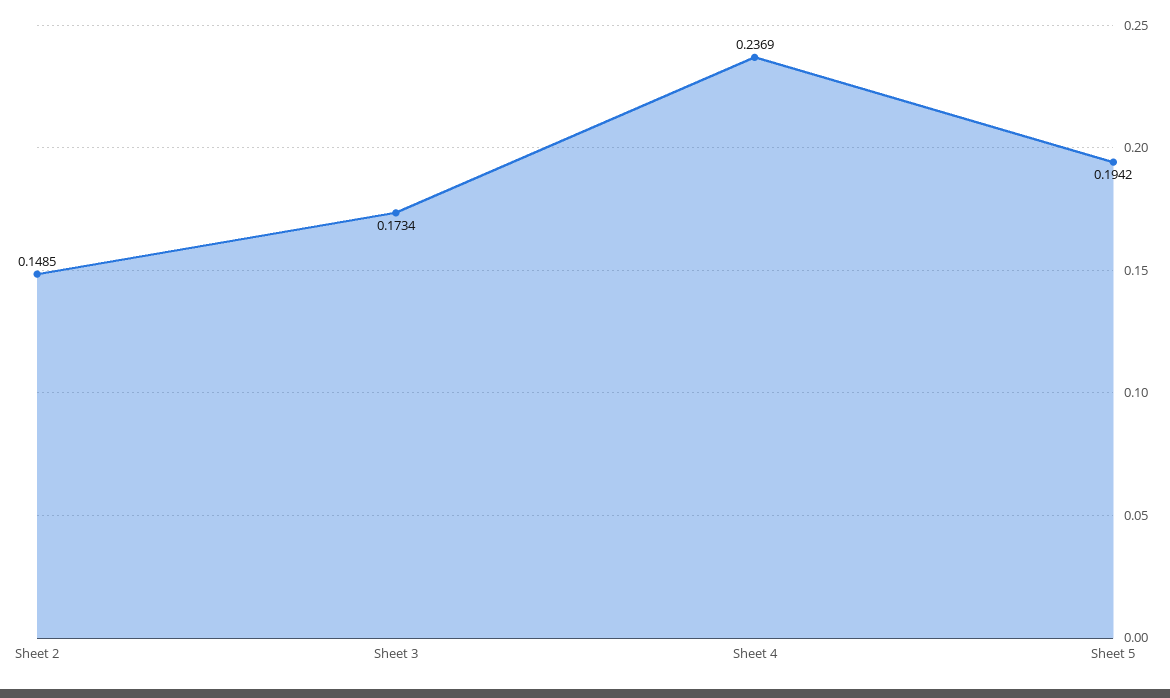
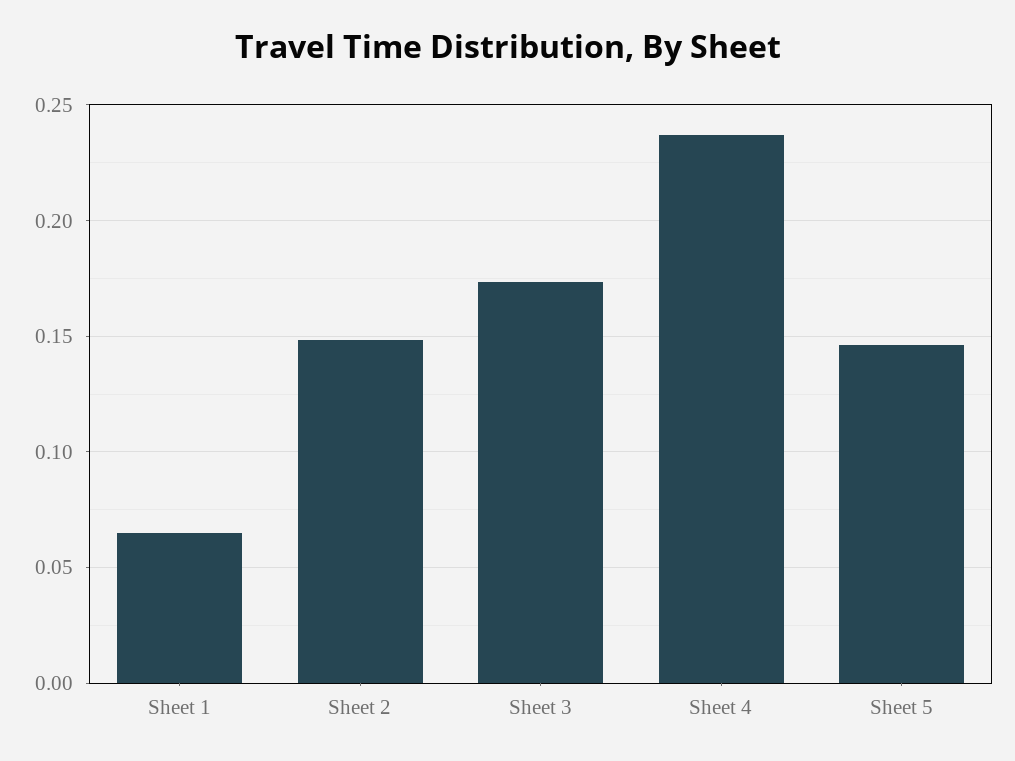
Sheet 5: 0.1942 -> 0.145
Sheet 1: none -> 0.065

